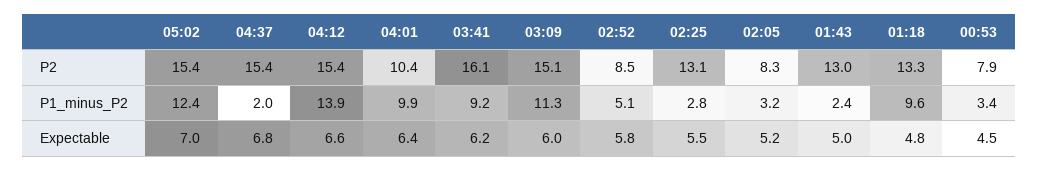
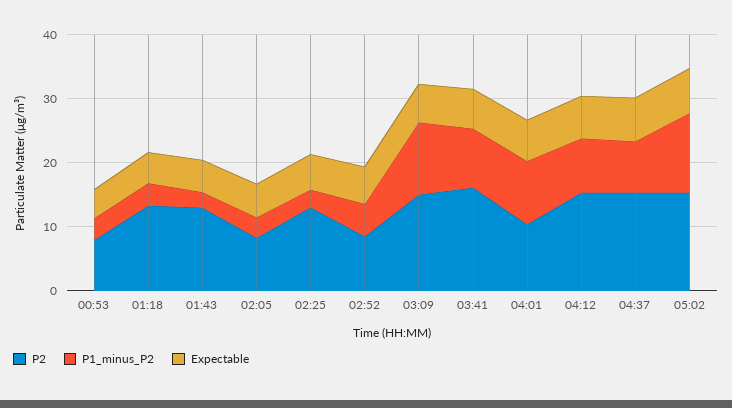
P1_minus_P2, 04:37: 2 -> 8
P1_minus_P2, 04:12: 13.9 -> 8
P1_minus_P2, 01:18: 9.6 -> 4

